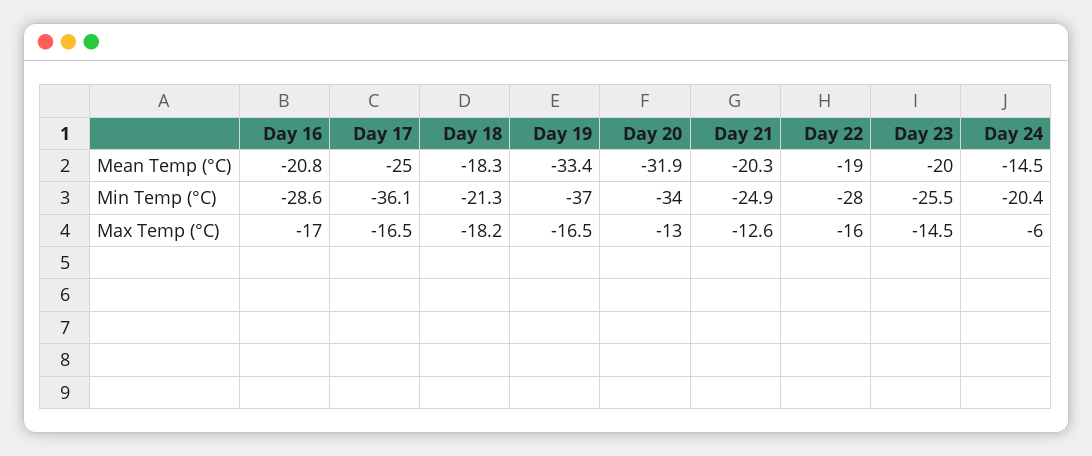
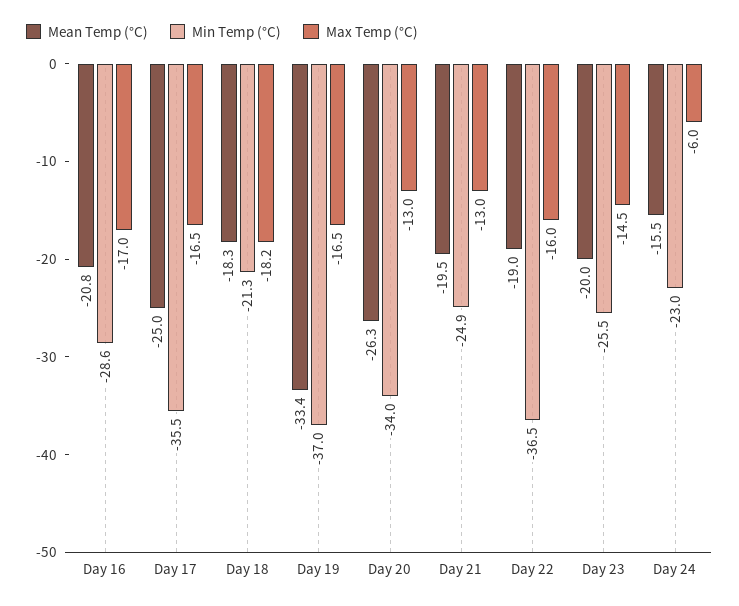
Mean Temp (°C), Day 20: -31.9 -> -26.3
Mean Temp (°C), Day 21: -20.3 -> -19.5
Mean Temp (°C), Day 24: -14.5 -> -15.5
Min Temp (°C), Day 17: -36.1 -> -35.5
Min Temp (°C), Day 22: -28 -> -36.5
Min Temp (°C), Day 24: -20.4 -> -23
Max Temp (°C), Day 21: -12.6 -> -13

